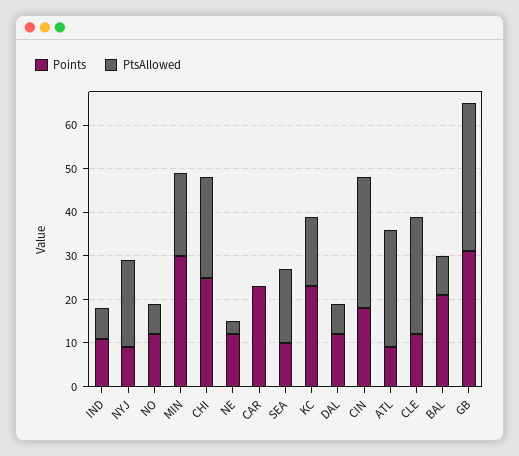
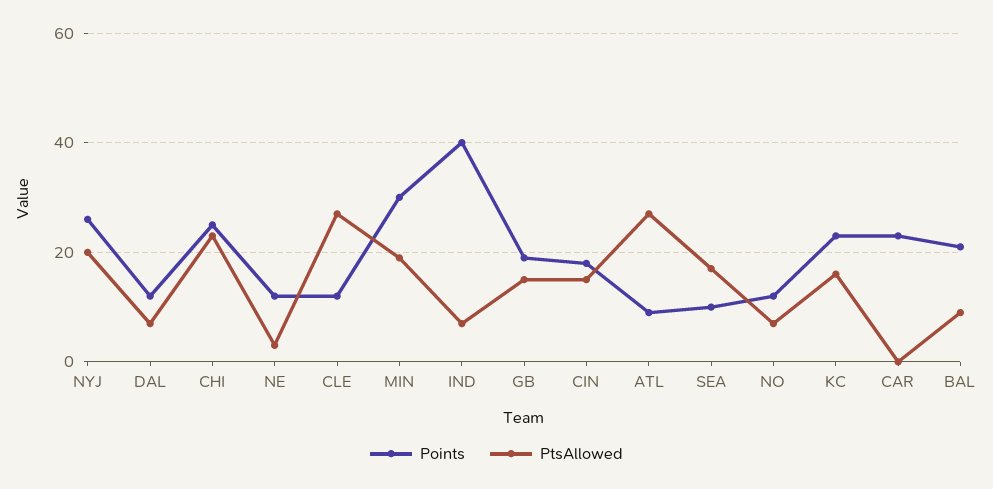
Points, IND: 10 -> 40
Points, NYJ: 10 -> 25
PtsAllowed, CIN: 30 -> 15
Points, GB: 30 -> 20
PtsAllowed, GB: 35 -> 15

